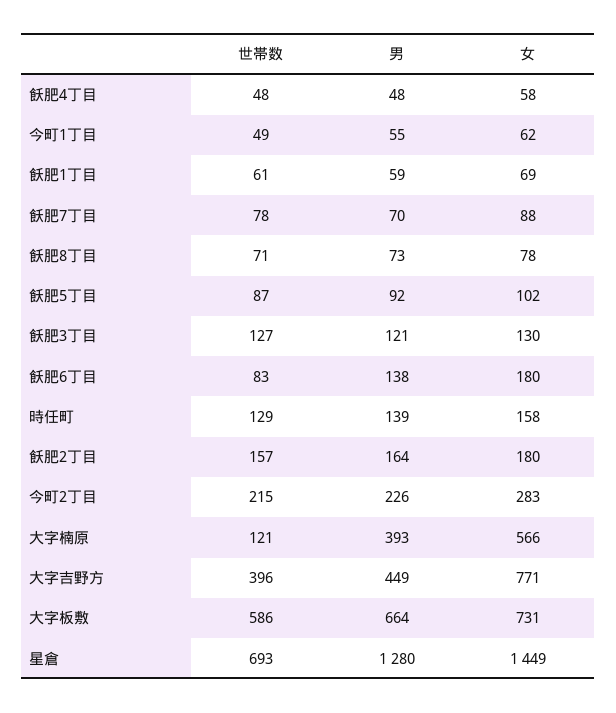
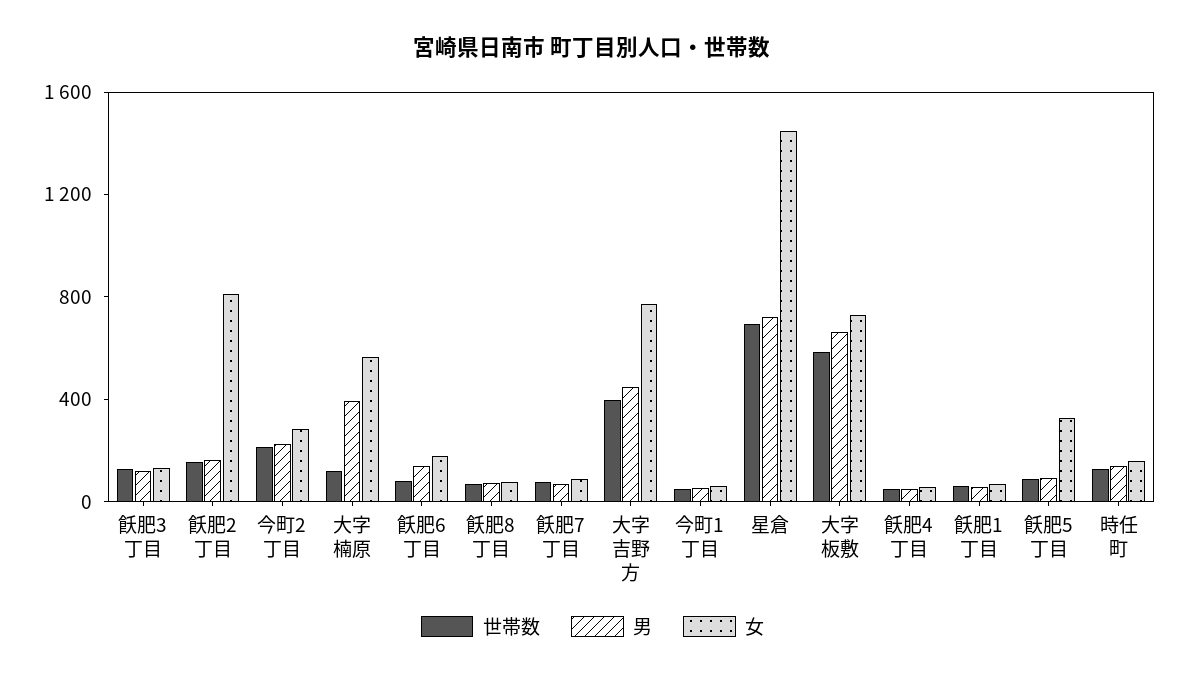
女, 飫肥5丁目: 102 -> 300
女, 飫肥2丁目: 180 -> 800
男, 星倉: 1280 -> 700

